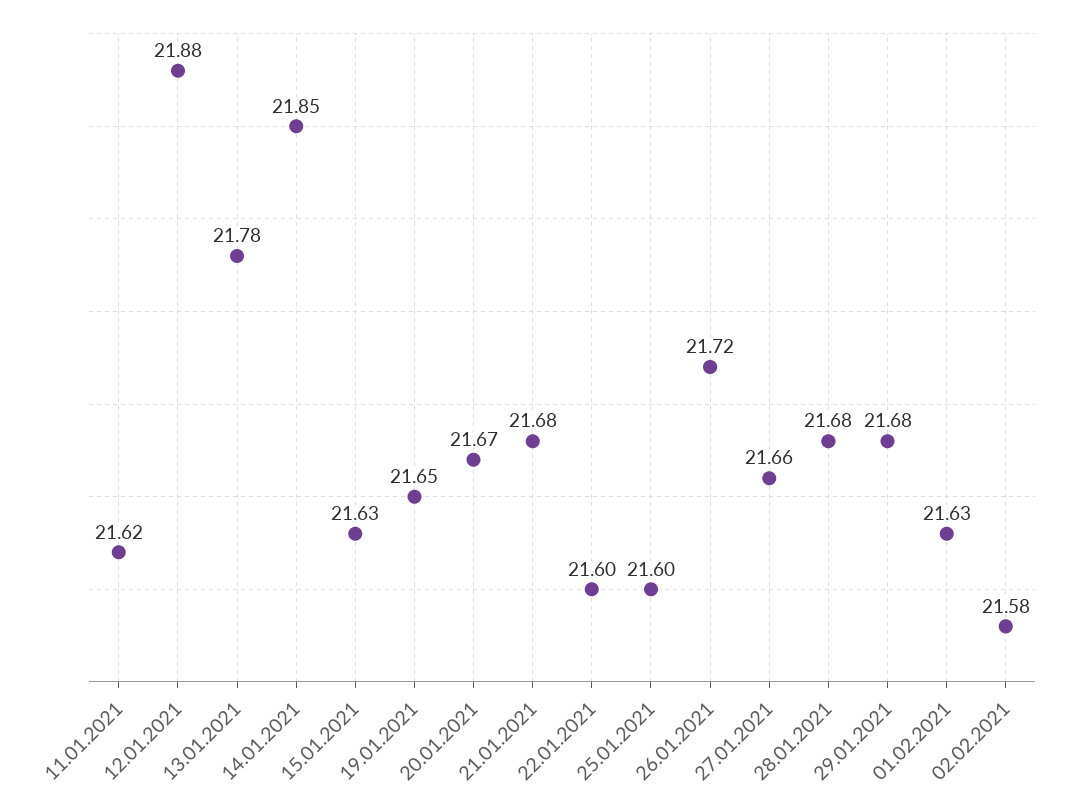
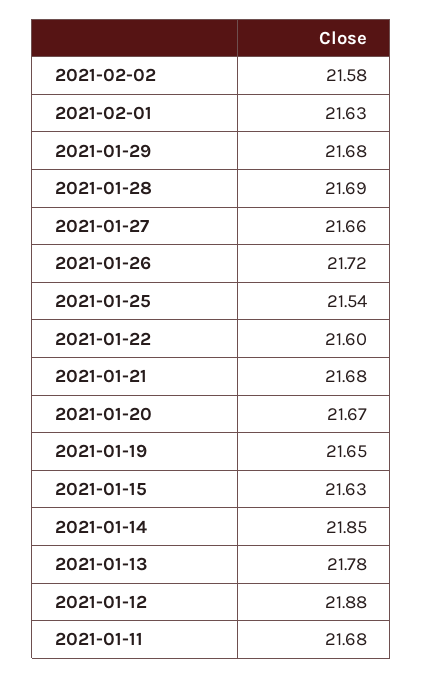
11.01.2021: 21.62 -> 21.68
25.01.2021: 21.6 -> 21.54
28.01.2021: 21.68 -> 21.69

